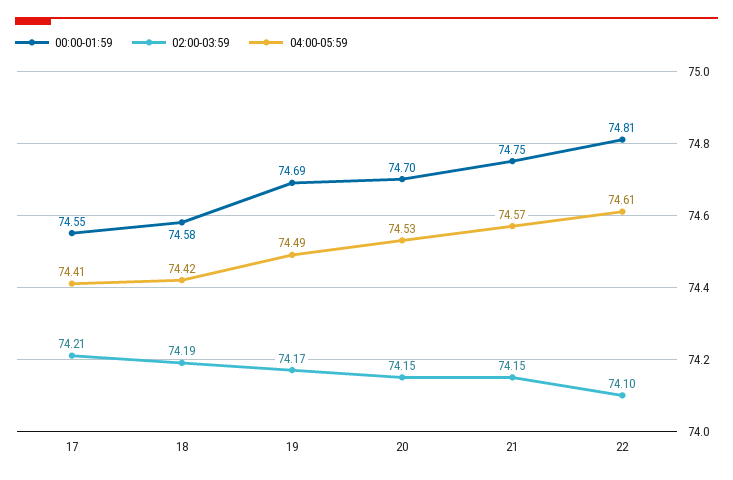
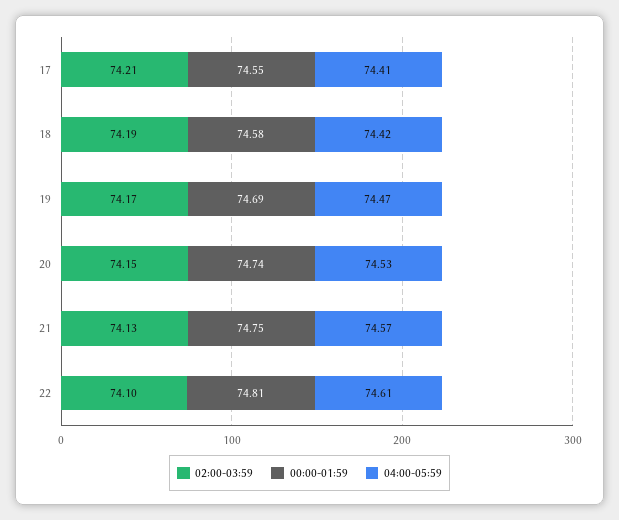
04:00-05:59, 19: 74.49 -> 74.47
00:00-01:59, 20: 74.7 -> 74.74
02:00-03:59, 21: 74.15 -> 74.13

